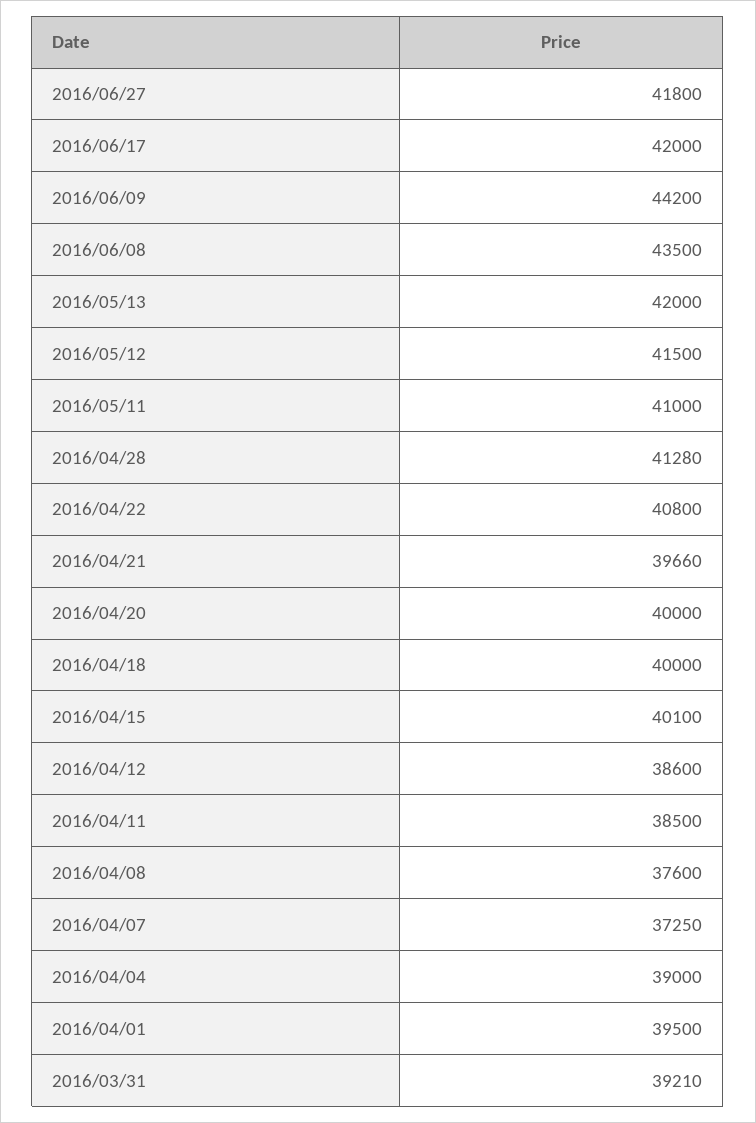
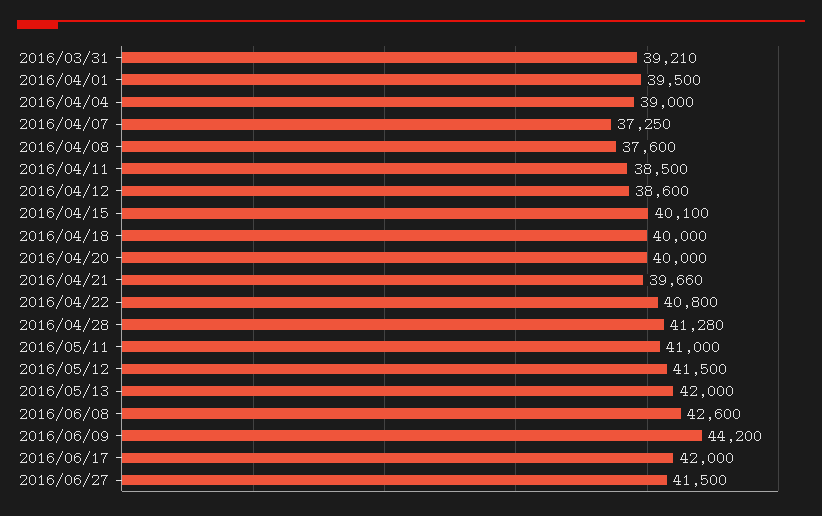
2016/06/27: 41800 -> 41500
2016/06/08: 43500 -> 42600

